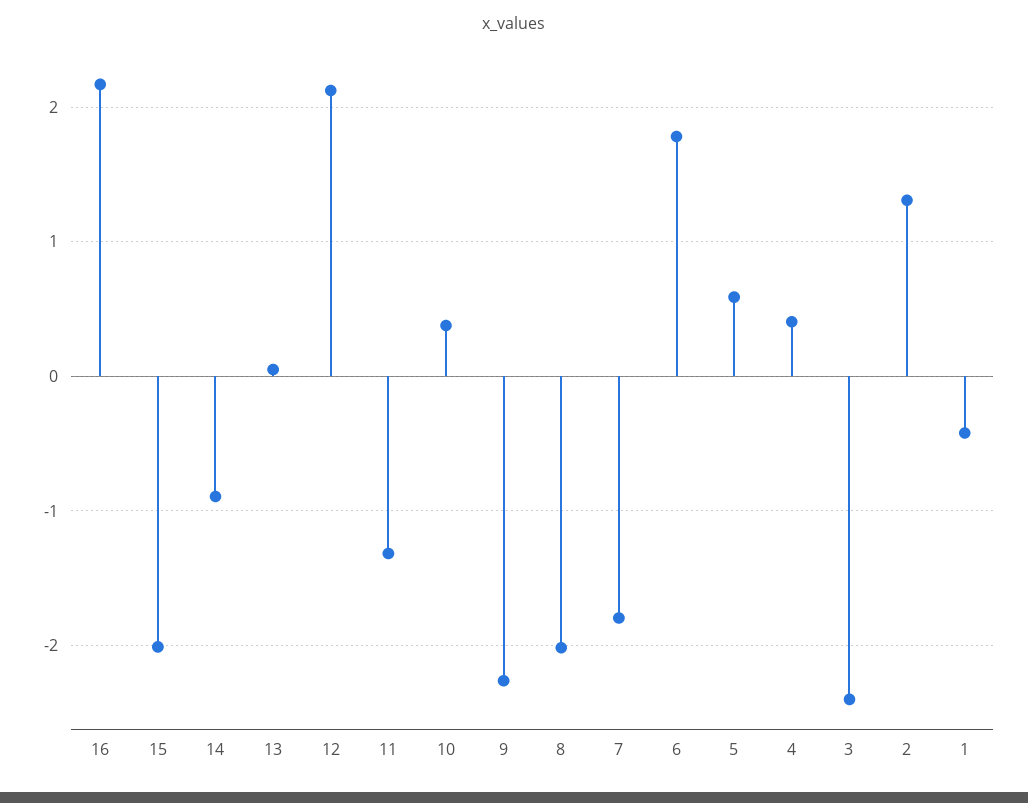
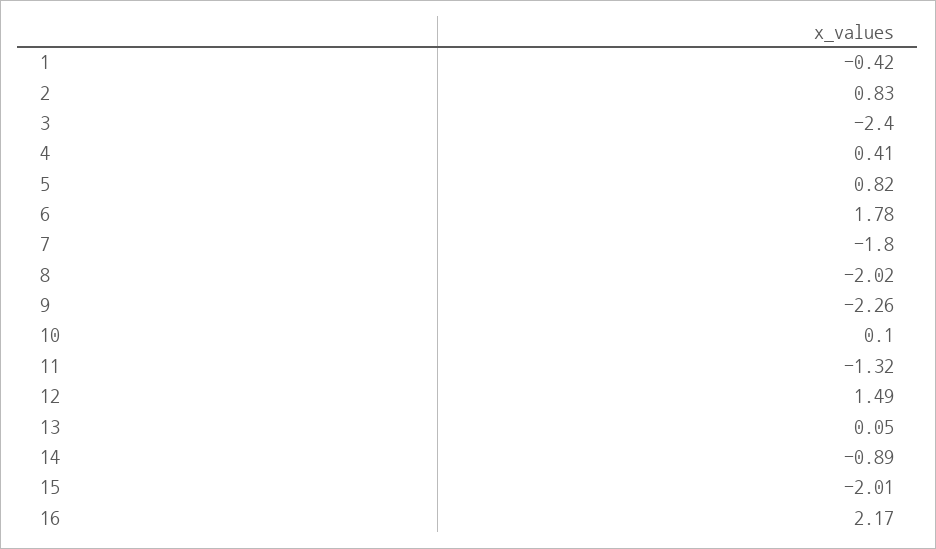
12: 2.1 -> 1.49
10: 0.4 -> 0.1
5: 0.6 -> 0.82
2: 1.3 -> 0.83

